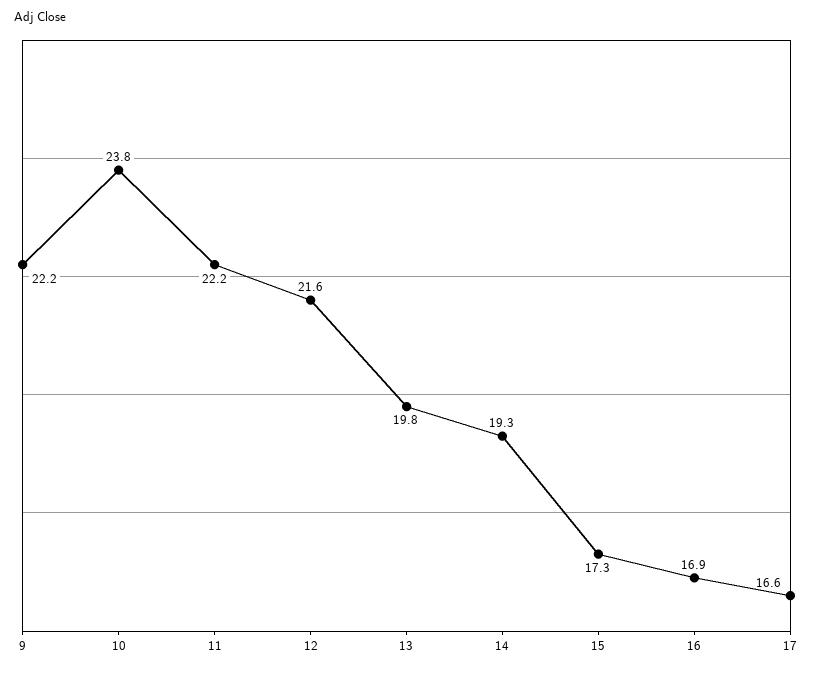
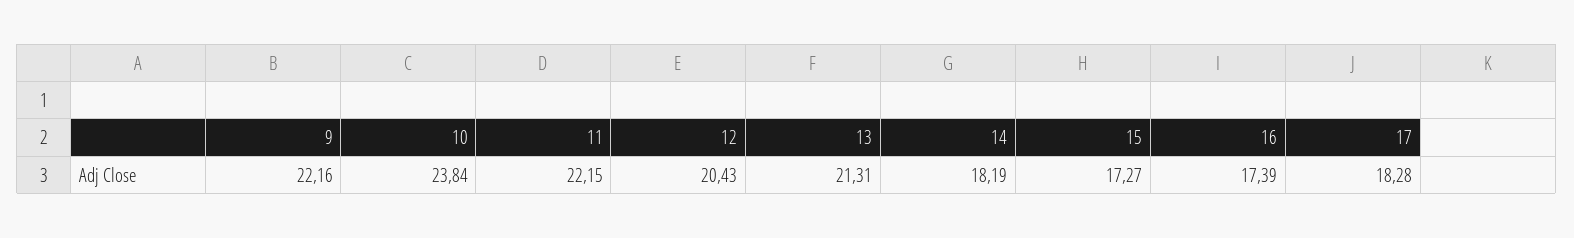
12: 21.6 -> 20.43
13: 19.8 -> 21.31
14: 19.3 -> 18.19
16: 16.9 -> 17.39
17: 16.6 -> 18.28

